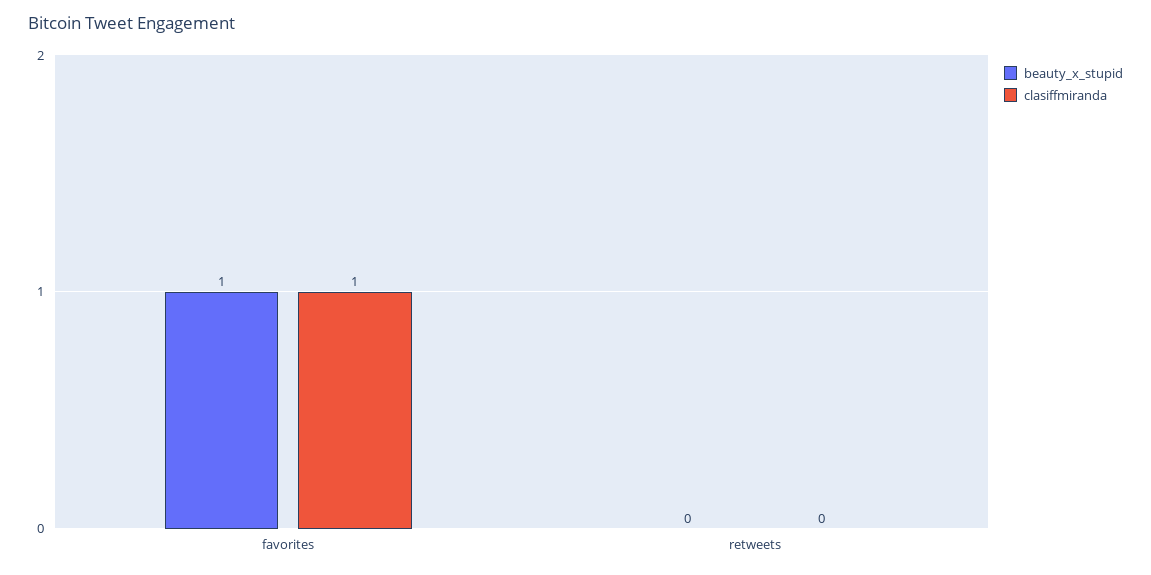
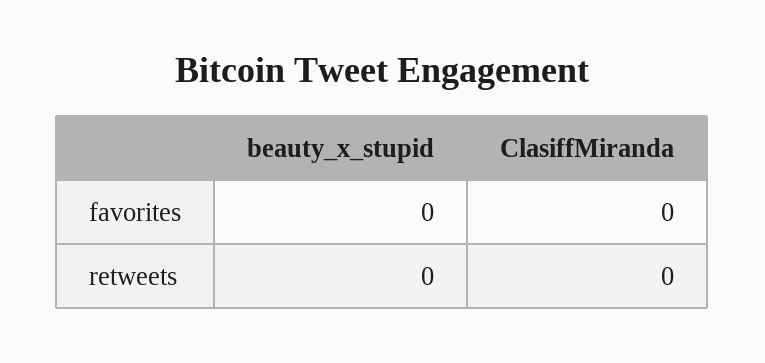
beauty_x_stupid, favorites: 1 -> 0
clasiffmiranda, favorites: 1 -> 0

